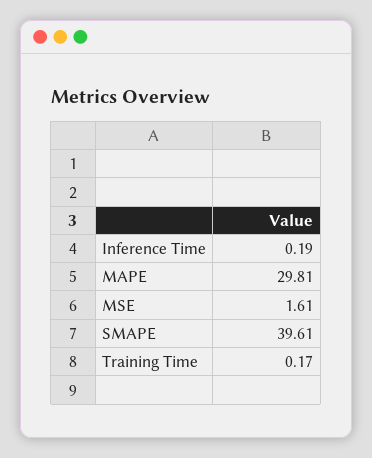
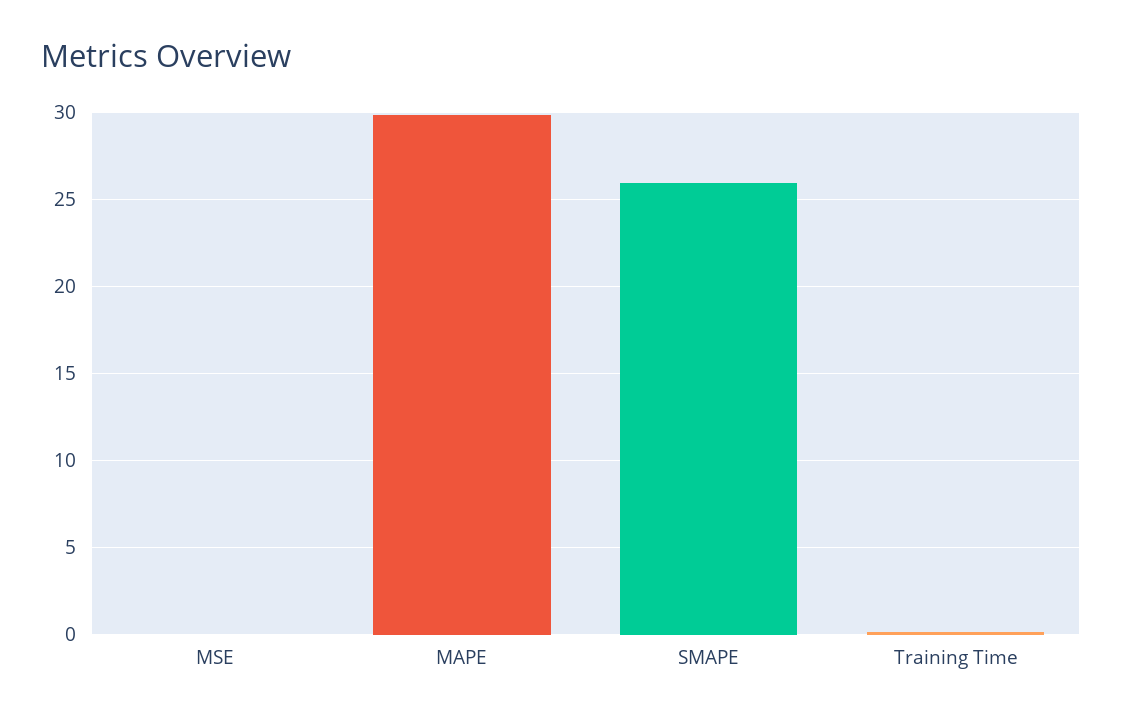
Inference Time: 0.19 -> none
MSE: 1.61 -> 0
SMAPE: 39.61 -> 26

